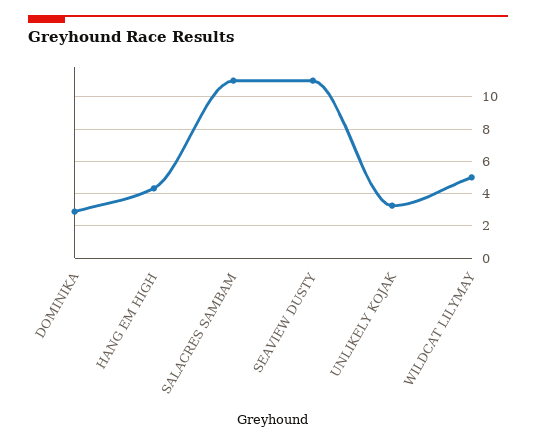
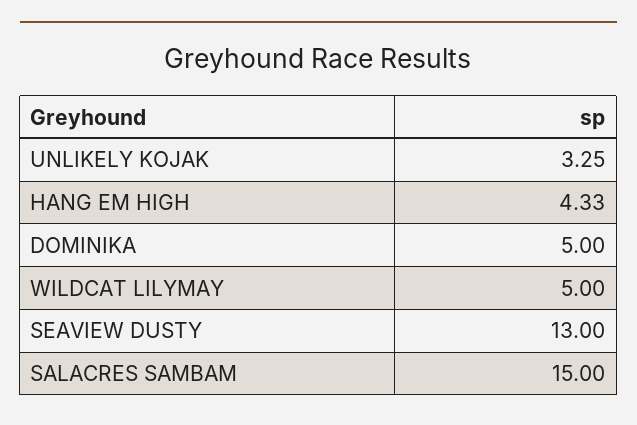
DOMINIKA: 3 -> 5
SALACRES SAMBAM: 11 -> 15
SEAVIEW DUSTY: 11 -> 13

